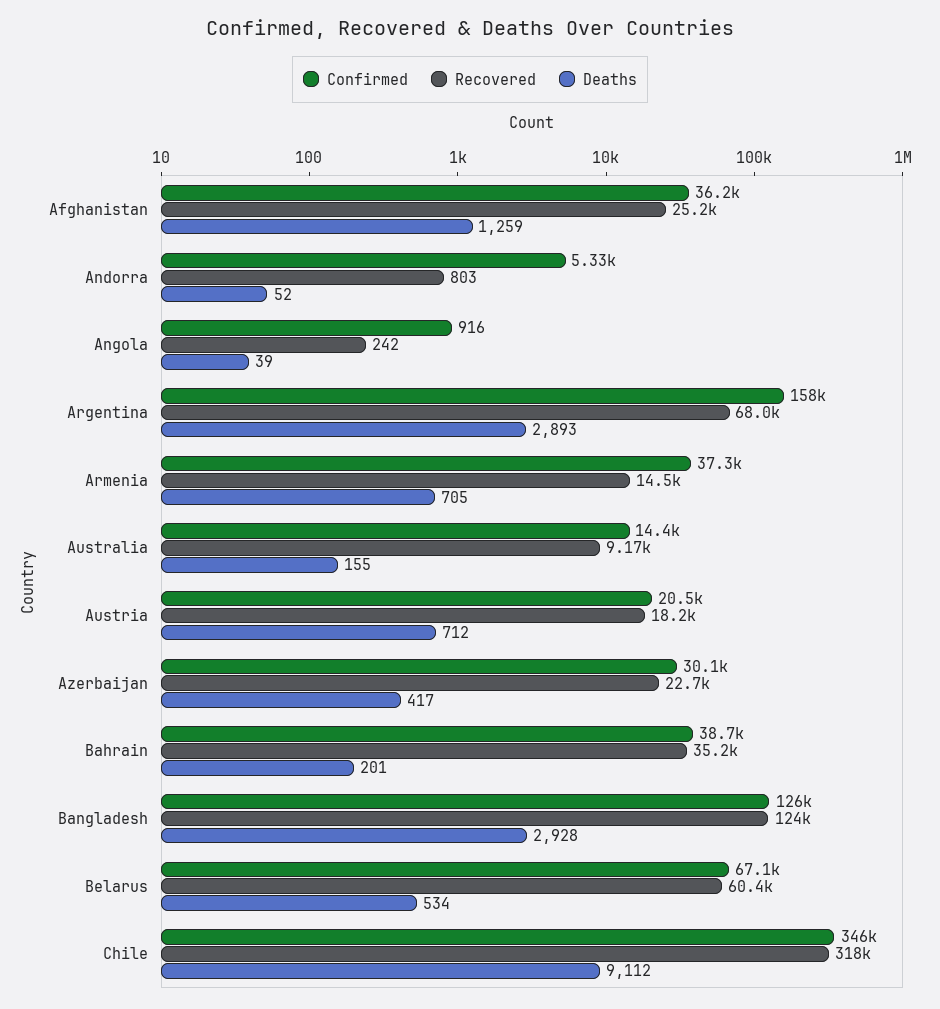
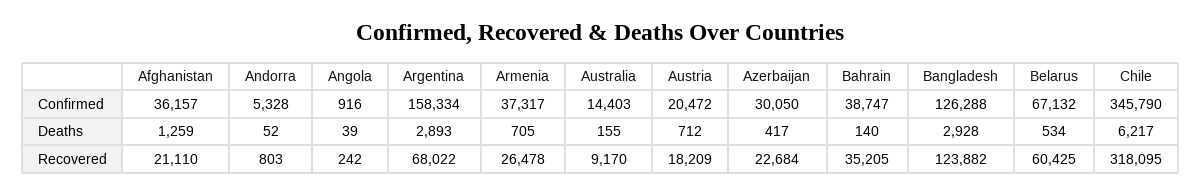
Recovered, Afghanistan: 25200 -> 21110
Recovered, Armenia: 14500 -> 26478
Deaths, Bahrain: 201 -> 140
Deaths, Chile: 9112 -> 6217

